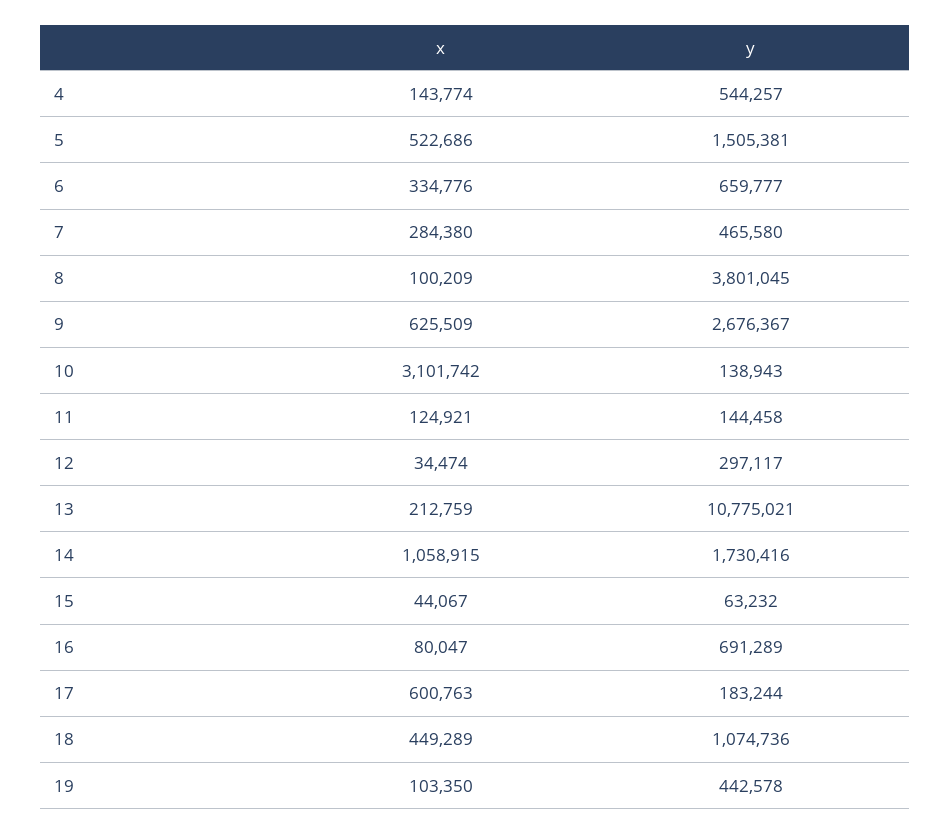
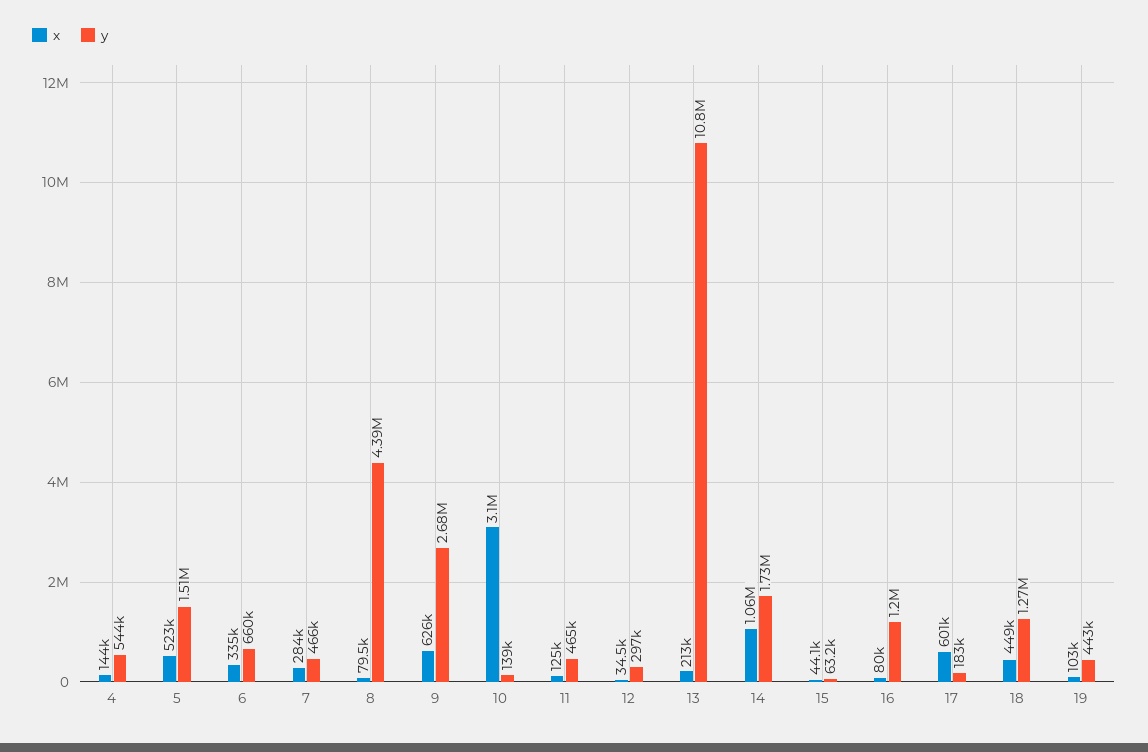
x, 8: 100209 -> 79500
y, 8: 3801045 -> 4390000
y, 11: 144458 -> 465000
y, 16: 691289 -> 1200000
y, 18: 1074736 -> 1270000

